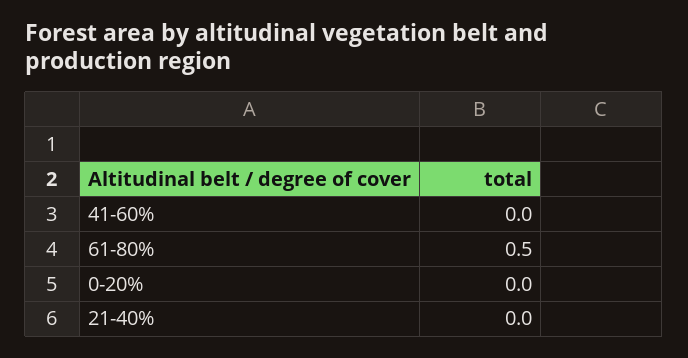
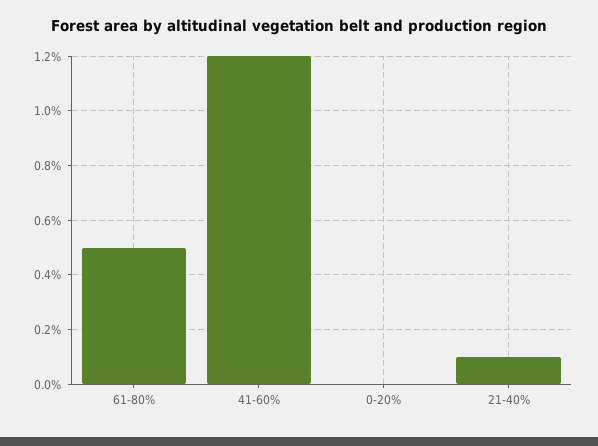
41-60%: 0 -> 1.2
21-40%: 0 -> 0.1

